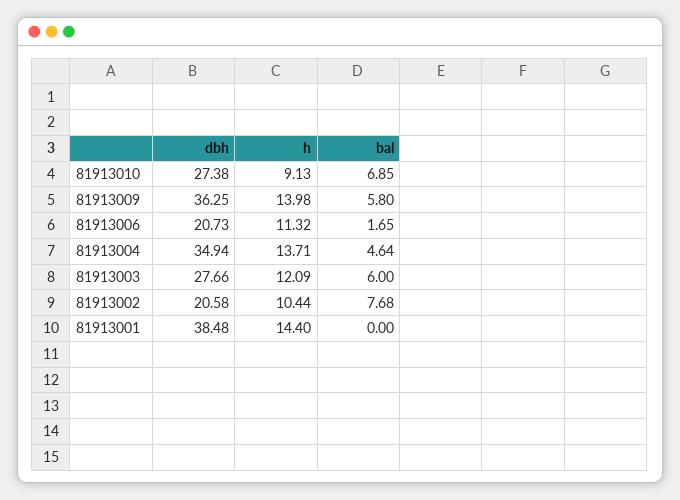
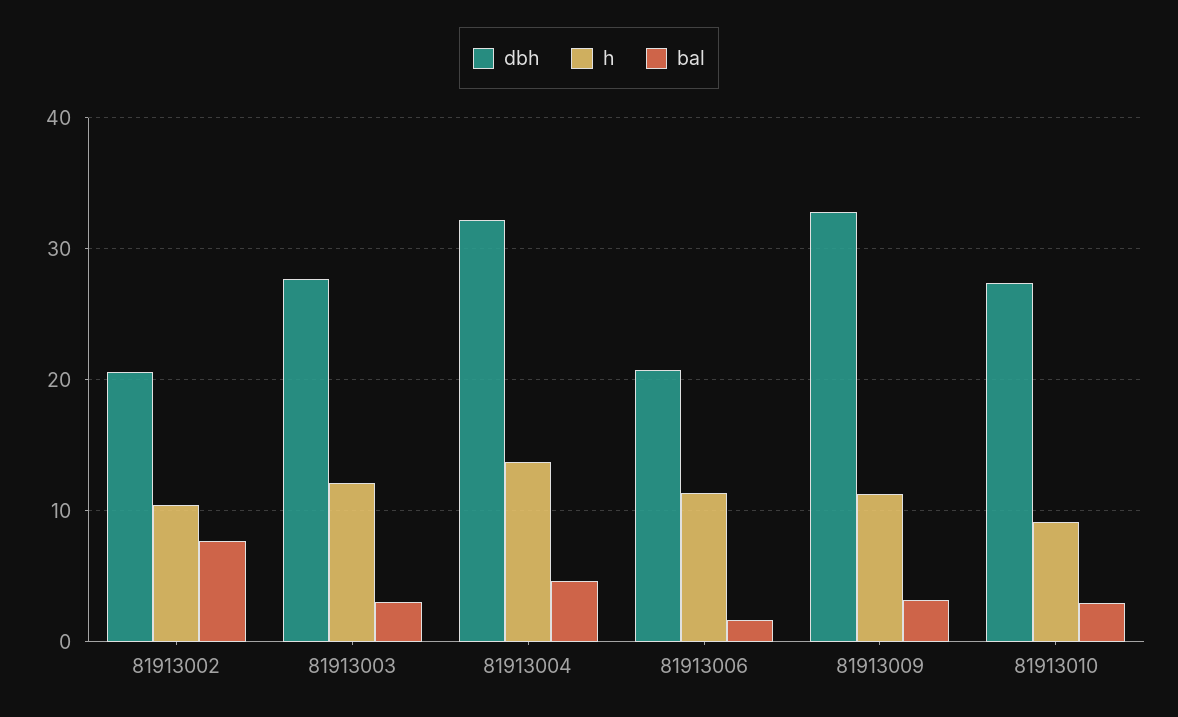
bal, 81913010: 6.85 -> 3
dbh, 81913009: 36.25 -> 33
h, 81913009: 13.98 -> 11
bal, 81913009: 5.8 -> 3
dbh, 81913004: 34.94 -> 32
bal, 81913003: 6 -> 3
dbh, 81913001: 38.48 -> none
h, 81913001: 14.4 -> none
bal, 81913001: 0 -> none

